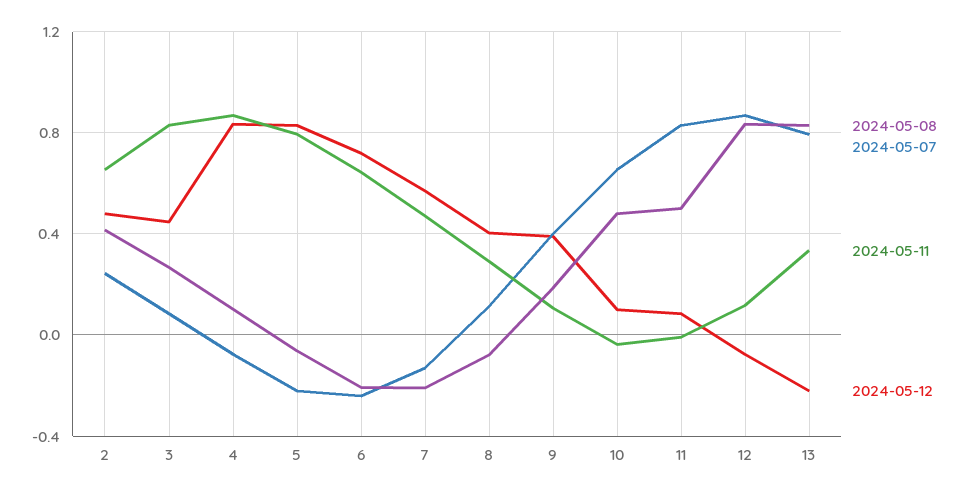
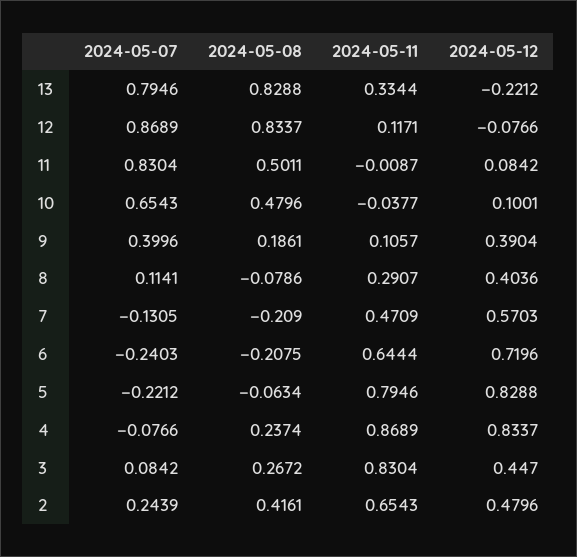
2024-05-08, 4: 0.1 -> 0.2374

